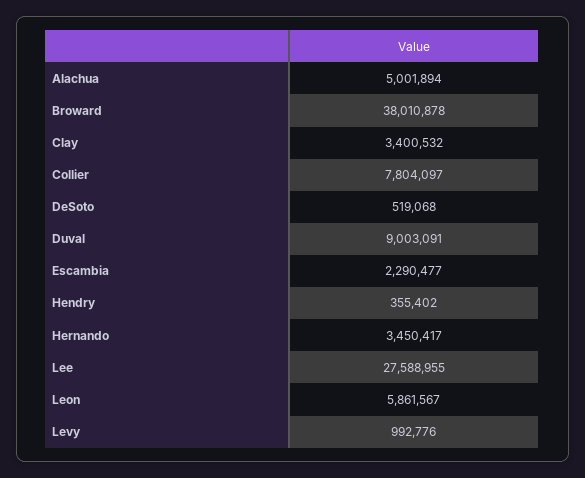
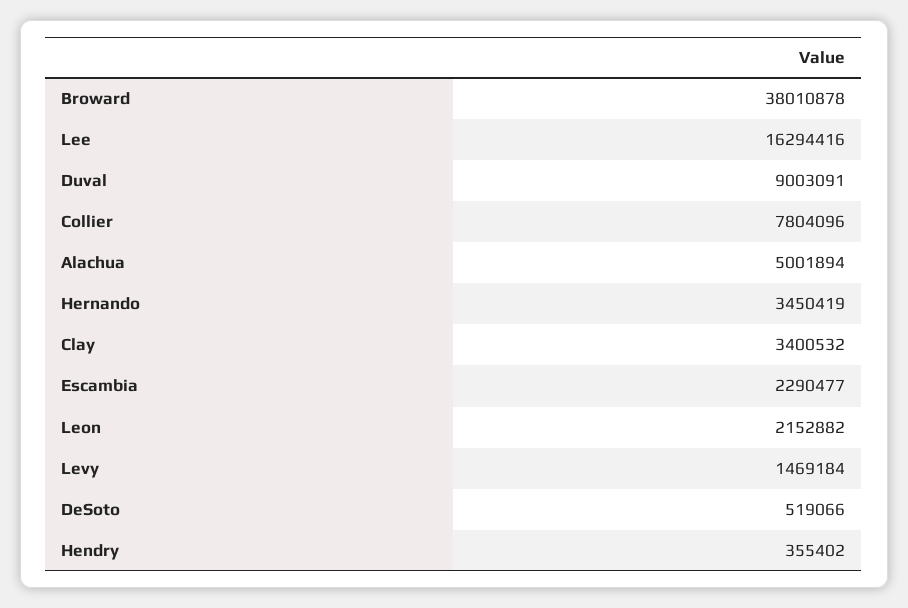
Collier: 7804097 -> 7804096
DeSoto: 519068 -> 519066
Hernando: 3450417 -> 3450419
Lee: 27588955 -> 16294416
Leon: 5861567 -> 2152882
Levy: 992776 -> 1469184

